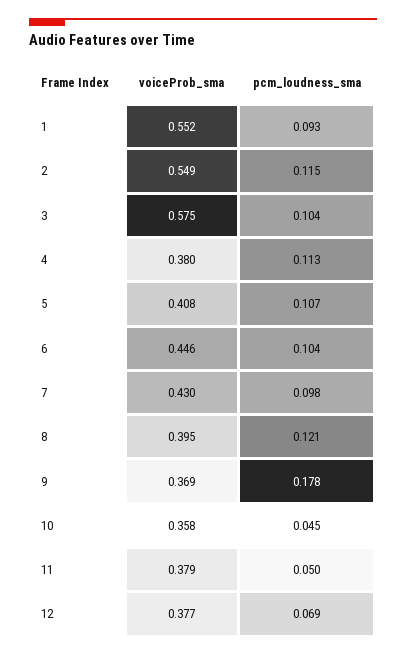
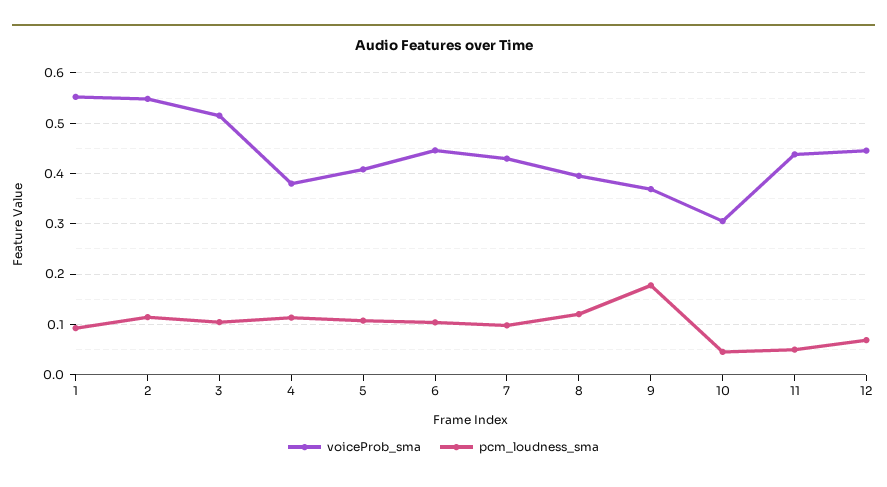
voiceProb_sma, 3: 0.575 -> 0.52
voiceProb_sma, 10: 0.358 -> 0.3
voiceProb_sma, 11: 0.379 -> 0.44
voiceProb_sma, 12: 0.377 -> 0.44

